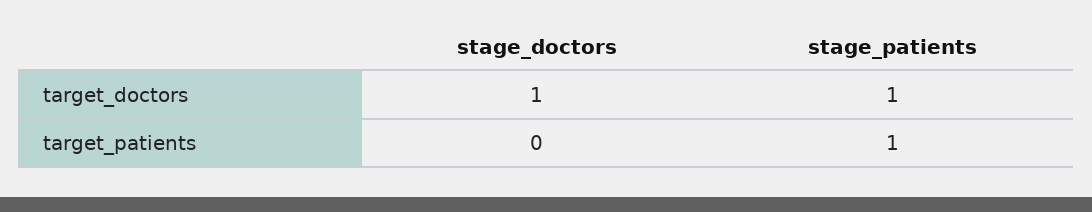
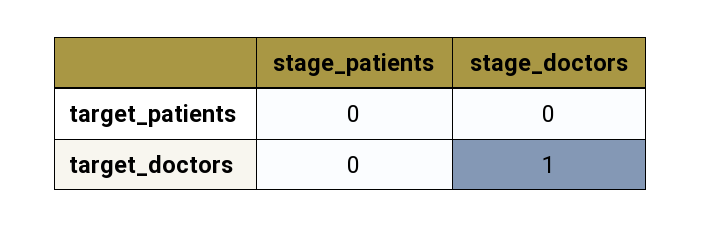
stage_patients, target_doctors: 1 -> 0
stage_patients, target_patients: 1 -> 0

